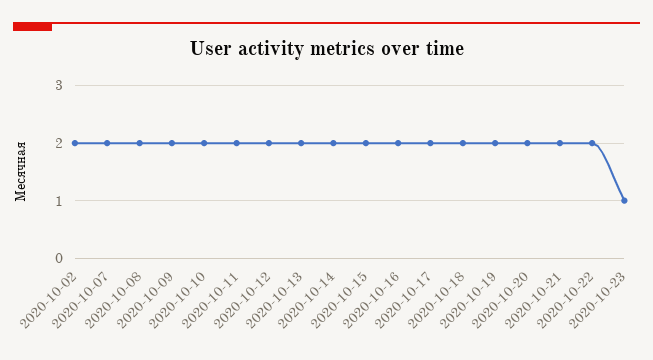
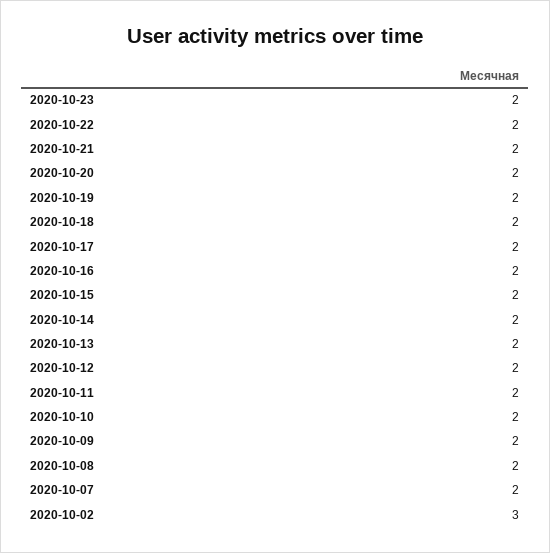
2020-10-02: 2 -> 3
2020-10-23: 1 -> 2

